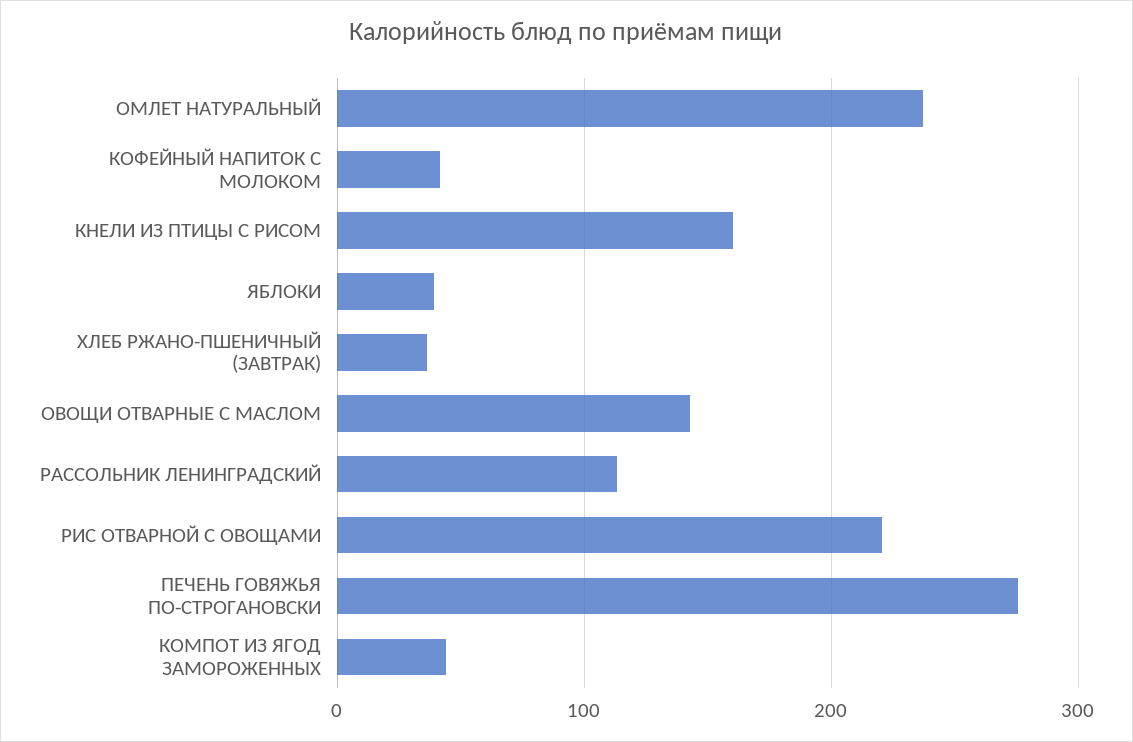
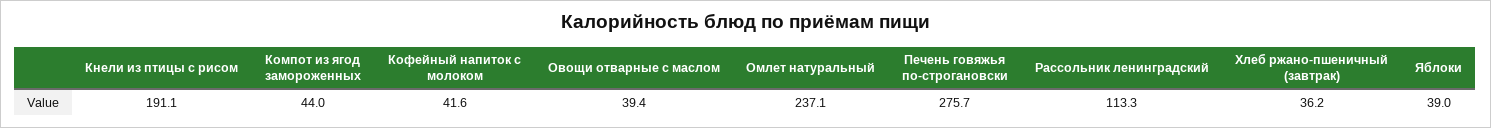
КНЕЛИ ИЗ ПТИЦЫ С РИСОМ: 160 -> 191.1
ОВОЩИ ОТВАРНЫЕ С МАСЛОМ: 140 -> 39.4
РИС ОТВАРНОЙ С ОВОЩАМИ: 220 -> none

